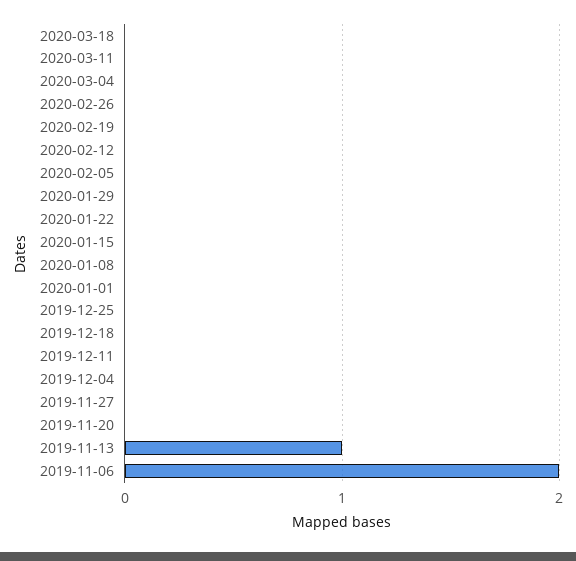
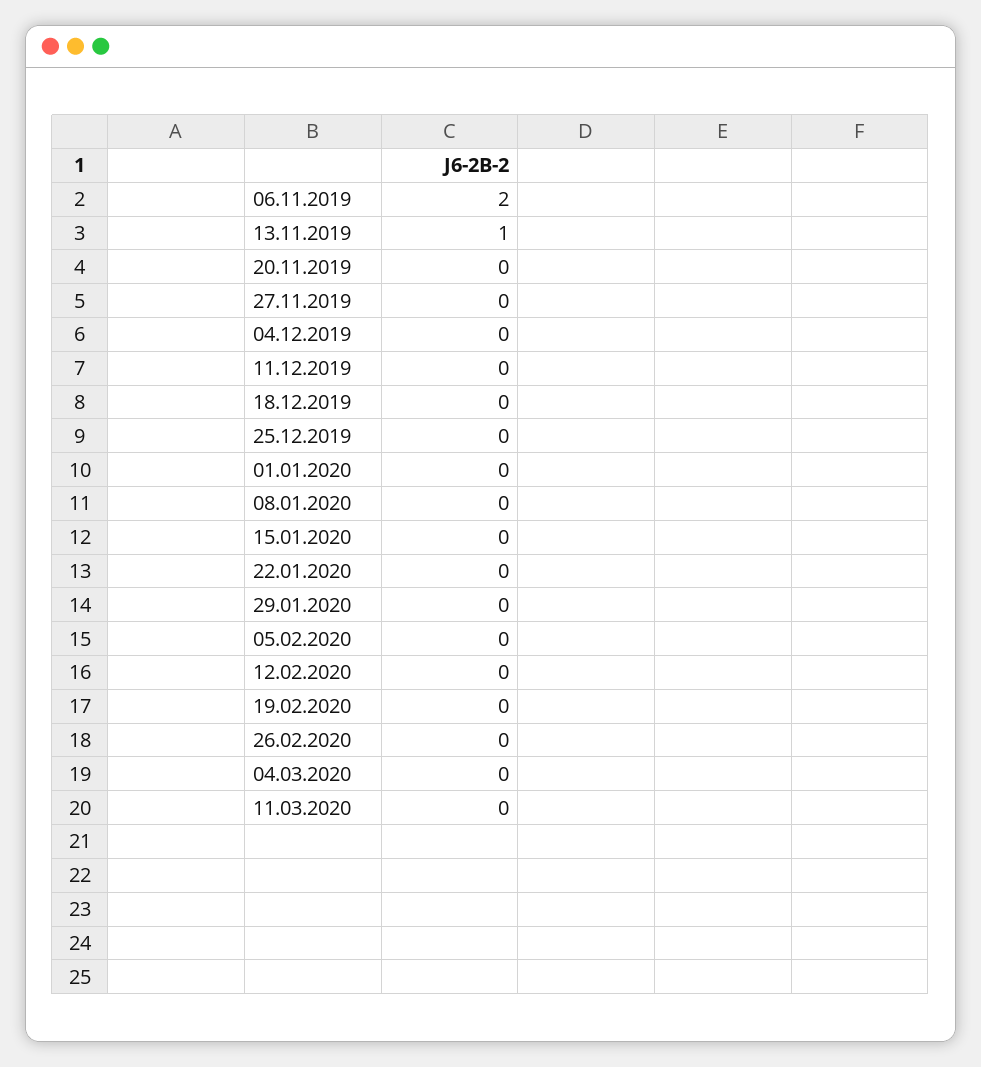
2020-03-18: 0 -> none

